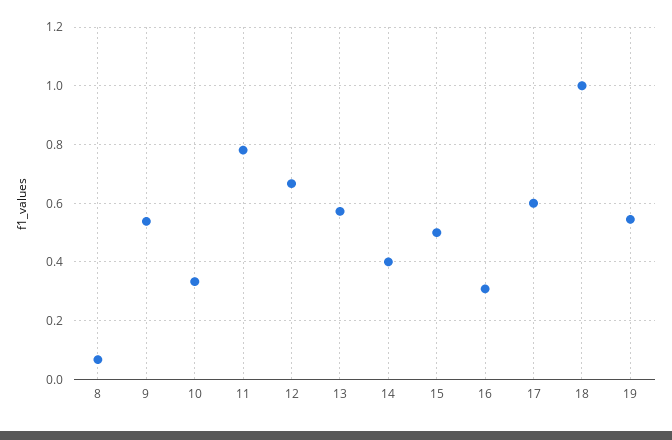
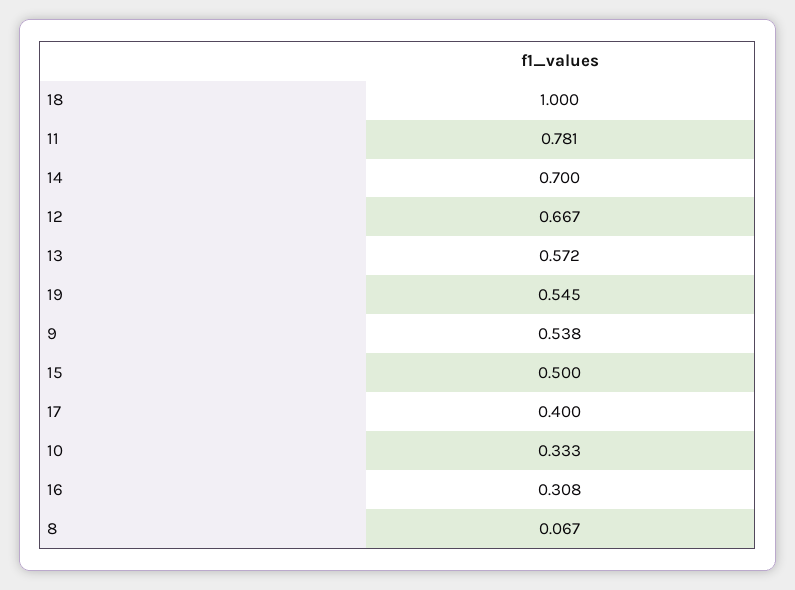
14: 0.4 -> 0.7
17: 0.6 -> 0.4

